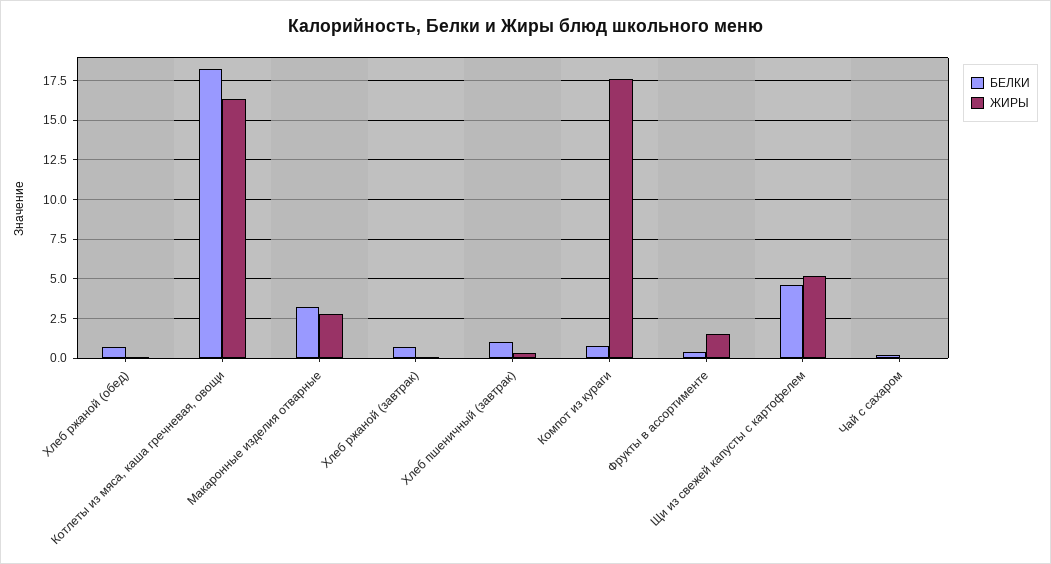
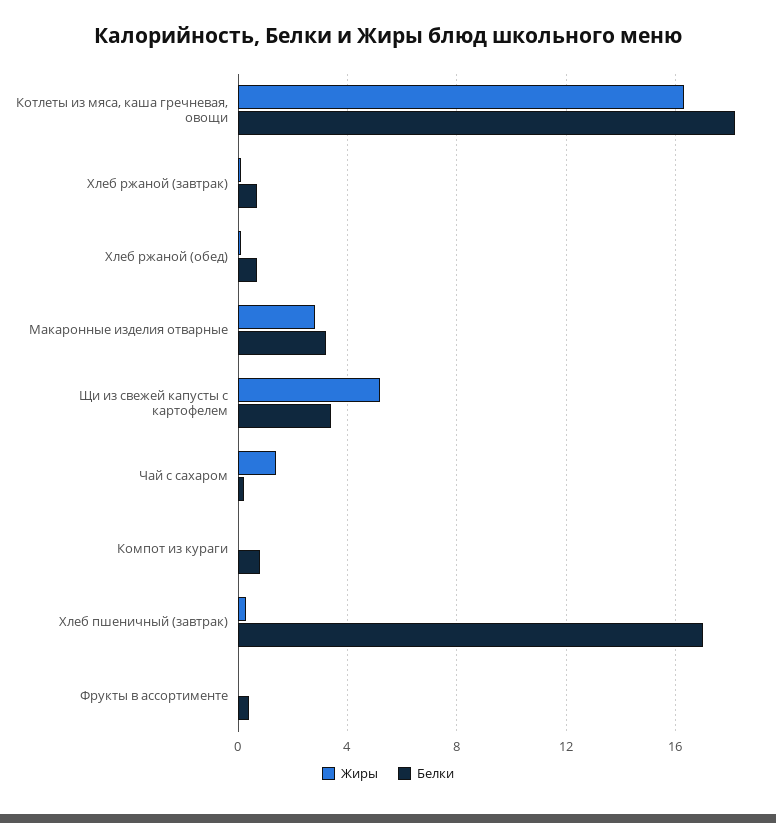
БЕЛКИ, Хлеб пшеничный (завтрак): 1 -> 17
ЖИРЫ, Компот из кураги: 17.5 -> 0
ЖИРЫ, Фрукты в ассортименте: 1.5 -> 0
БЕЛКИ, Щи из свежей капусты с картофелем: 4.5 -> 3.5
ЖИРЫ, Чай с сахаром: 0 -> 1.5

